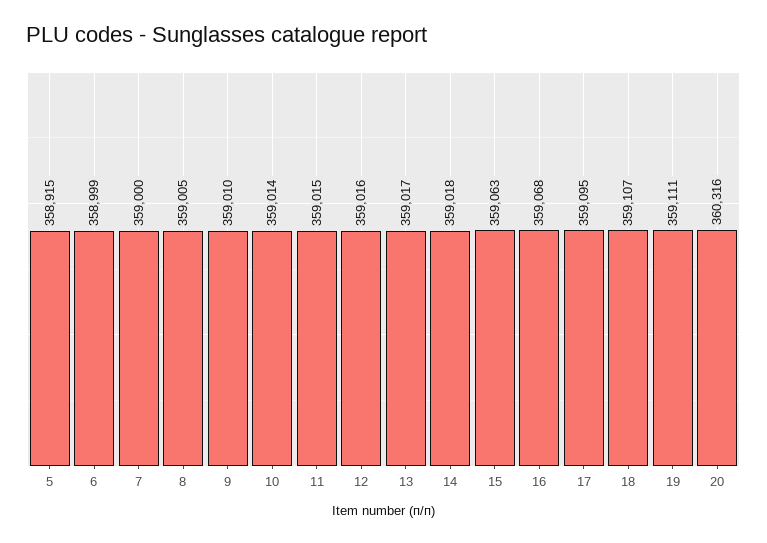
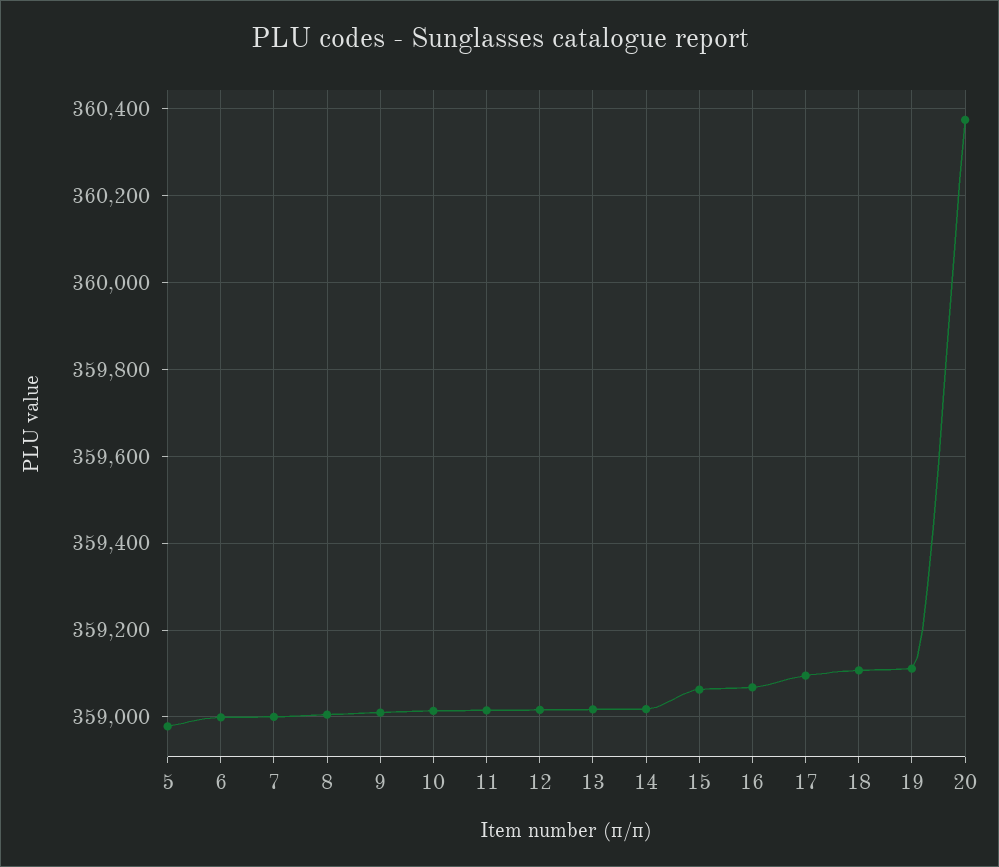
5: 358915 -> 358980
20: 360316 -> 360380

